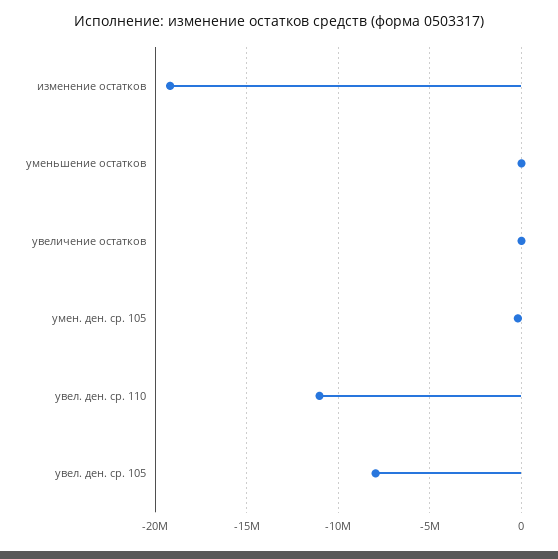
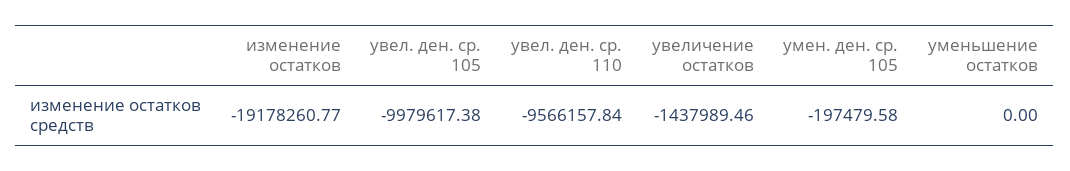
увеличение остатков: 0 -> -1437989.46
увел. ден. ср. 110: -11000000 -> -9566157.84
увел. ден. ср. 105: -8000000 -> -9979617.38

